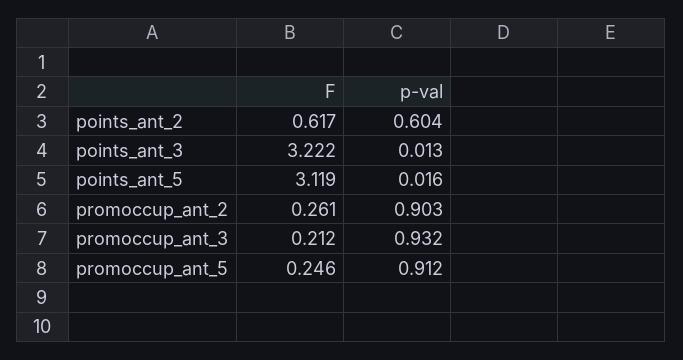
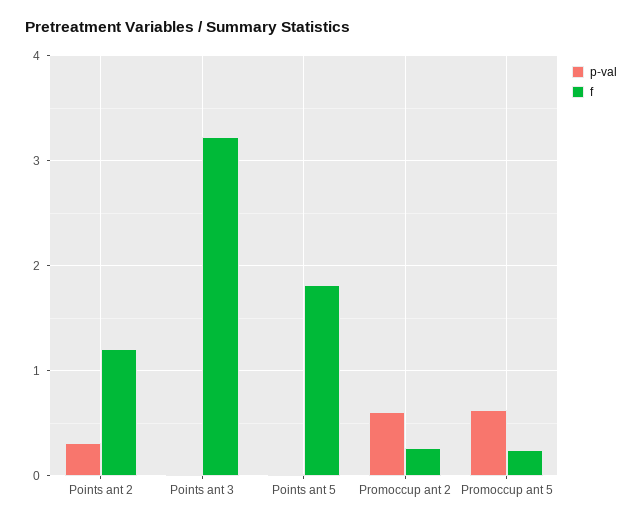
F, points_ant_2: 0.617 -> 1.2
p-val, points_ant_2: 0.604 -> 0.3
F, points_ant_5: 3.119 -> 1.8
p-val, promoccup_ant_2: 0.903 -> 0.6
F, promoccup_ant_3: 0.212 -> none
p-val, promoccup_ant_3: 0.932 -> none
p-val, promoccup_ant_5: 0.912 -> 0.6

